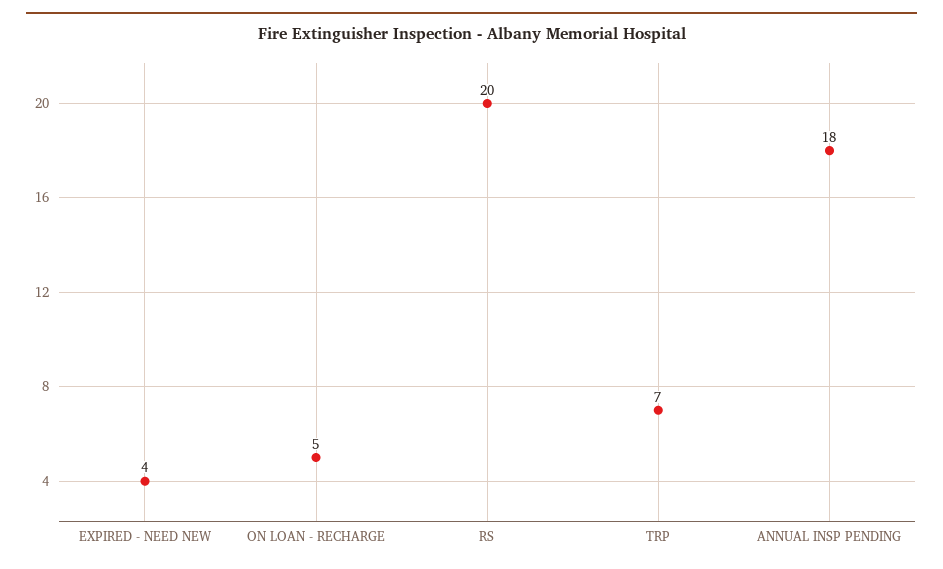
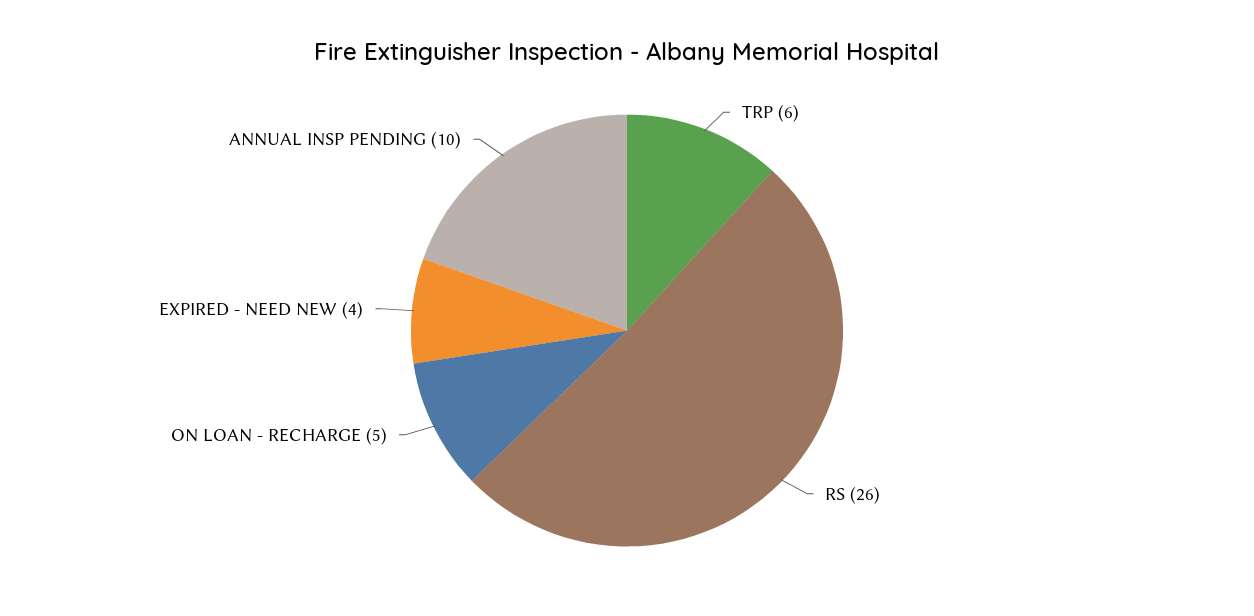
RS: 20 -> 26
TRP: 7 -> 6
ANNUAL INSP PENDING: 18 -> 10

